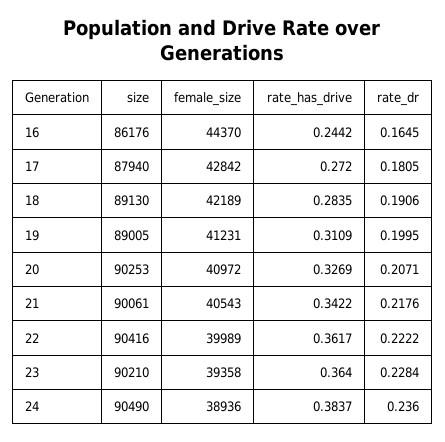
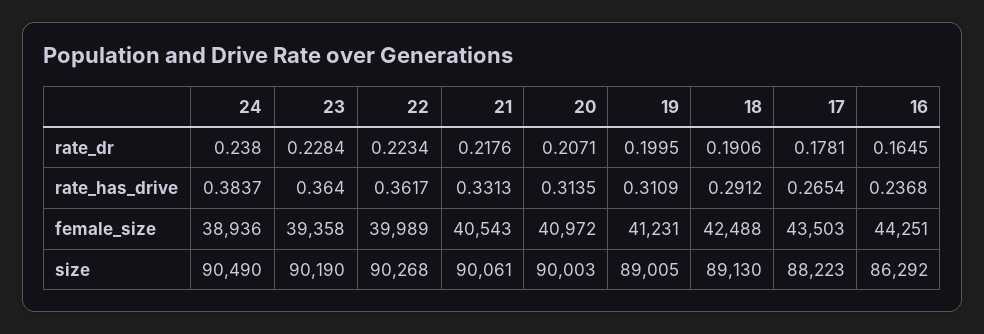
size, 16: 86176 -> 86292
female_size, 16: 44370 -> 44251
rate_has_drive, 16: 0.2442 -> 0.2368
size, 17: 87940 -> 88223
female_size, 17: 42842 -> 43503
rate_has_drive, 17: 0.272 -> 0.2654
rate_dr, 17: 0.1805 -> 0.1781
female_size, 18: 42189 -> 42488
rate_has_drive, 18: 0.2835 -> 0.2912
size, 20: 90253 -> 90003
rate_has_drive, 20: 0.3269 -> 0.3135
rate_has_drive, 21: 0.3422 -> 0.3313
size, 22: 90416 -> 90268
rate_dr, 22: 0.2222 -> 0.2234
size, 23: 90210 -> 90190
rate_dr, 24: 0.236 -> 0.238

